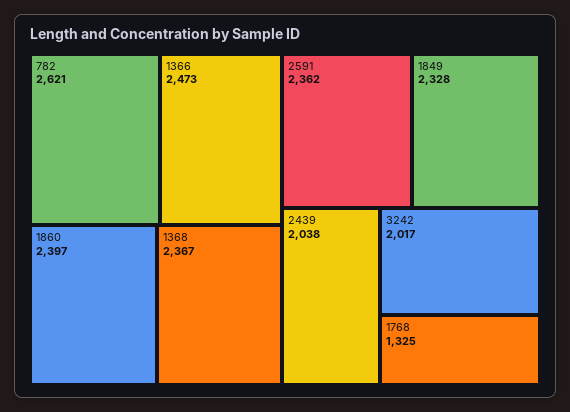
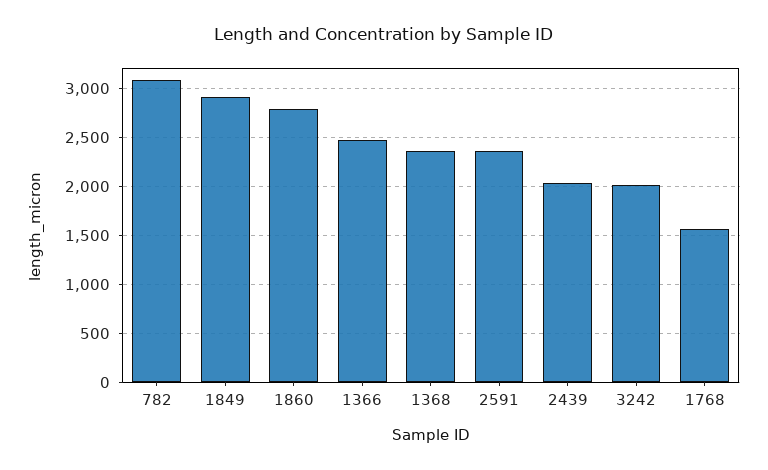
782: 2621 -> 3100
1860: 2397 -> 2800
1849: 2328 -> 2900
1768: 1325 -> 1600

